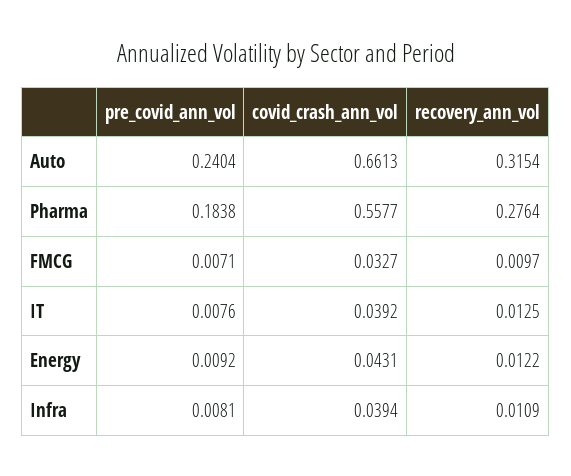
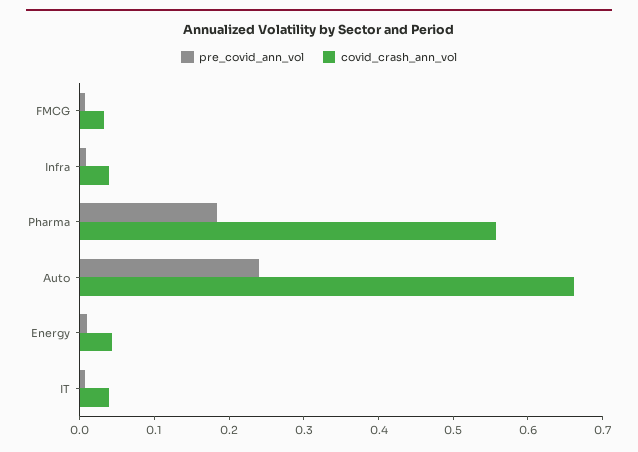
recovery_ann_vol, Auto: 0.3154 -> none
recovery_ann_vol, Pharma: 0.2764 -> none
recovery_ann_vol, FMCG: 0.0097 -> none
recovery_ann_vol, IT: 0.0125 -> none
recovery_ann_vol, Energy: 0.0122 -> none
recovery_ann_vol, Infra: 0.0109 -> none

